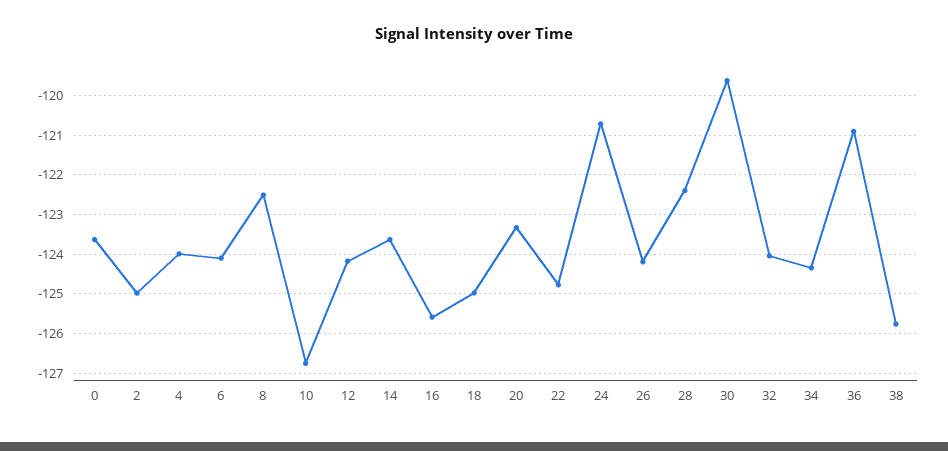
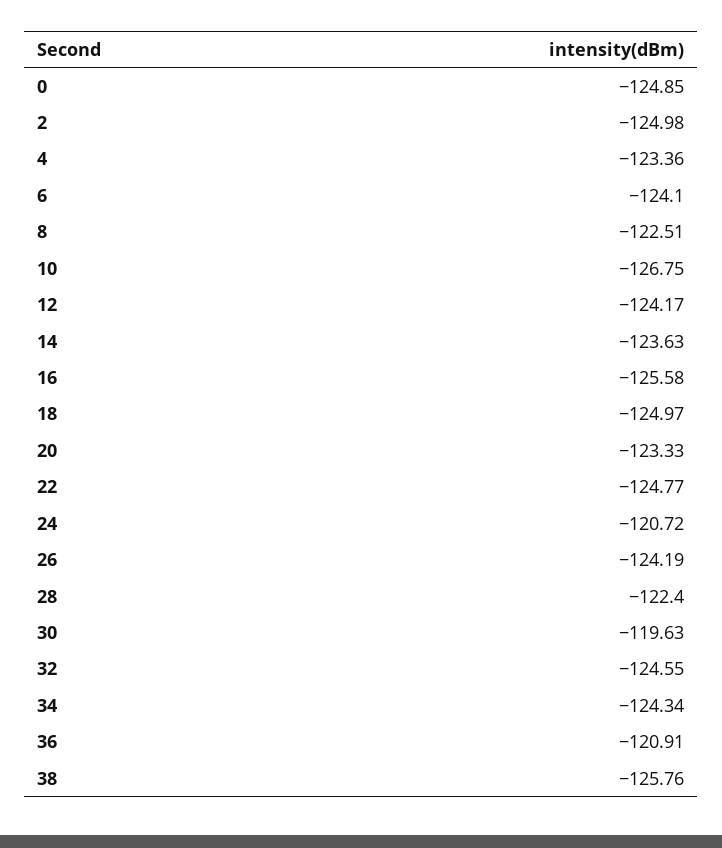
0: -123.6 -> -124.85
4: -124 -> -123.36
32: -124 -> -124.55

